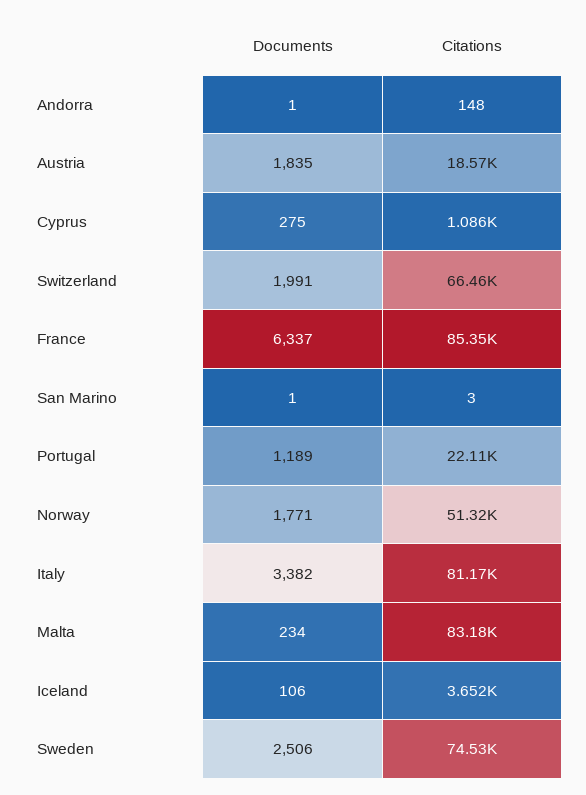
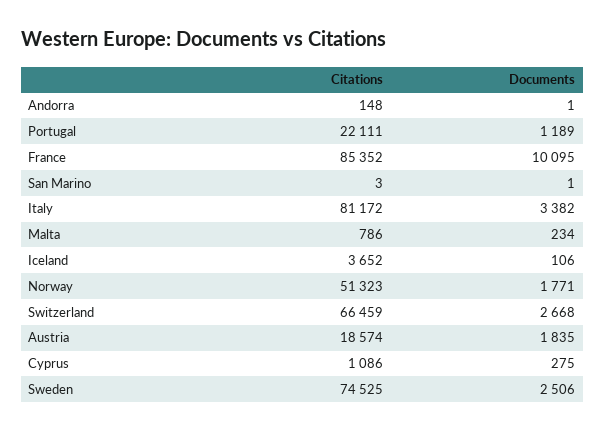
Documents, Switzerland: 1991 -> 2668
Documents, France: 6337 -> 10095
Citations, Malta: 83180 -> 786

